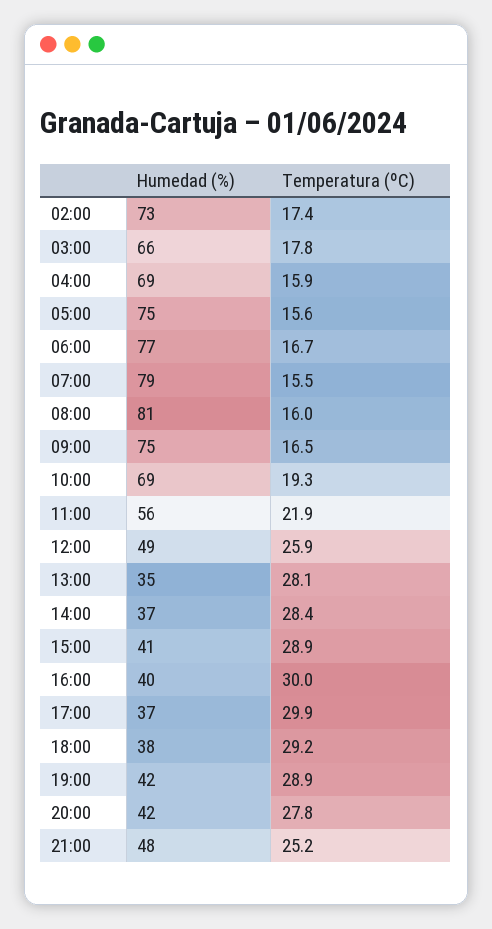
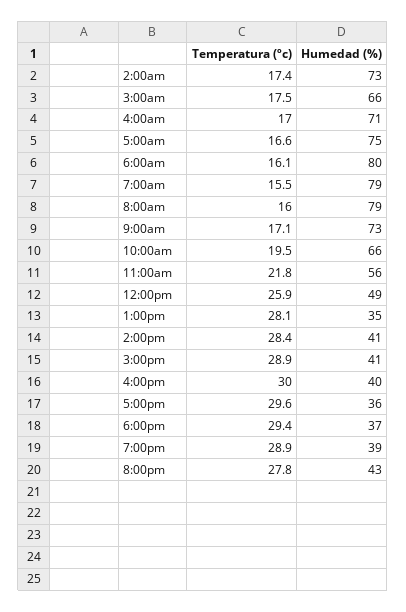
Temperatura (ºC), 03:00: 17.8 -> 17.5
Humedad (%), 04:00: 69 -> 71
Temperatura (ºC), 04:00: 15.9 -> 17
Temperatura (ºC), 05:00: 15.6 -> 16.6
Humedad (%), 06:00: 77 -> 80
Temperatura (ºC), 06:00: 16.7 -> 16.1
Humedad (%), 08:00: 81 -> 79
Humedad (%), 09:00: 75 -> 73
Temperatura (ºC), 09:00: 16.5 -> 17.1
Humedad (%), 10:00: 69 -> 66
Temperatura (ºC), 10:00: 19.3 -> 19.5
Temperatura (ºC), 11:00: 21.9 -> 21.8
Humedad (%), 14:00: 37 -> 41
Humedad (%), 17:00: 37 -> 36
Temperatura (ºC), 17:00: 29.9 -> 29.6
Humedad (%), 18:00: 38 -> 37
Temperatura (ºC), 18:00: 29.2 -> 29.4
Humedad (%), 19:00: 42 -> 39
Humedad (%), 20:00: 42 -> 43
Humedad (%), 21:00: 48 -> none
Temperatura (ºC), 21:00: 25.2 -> none

